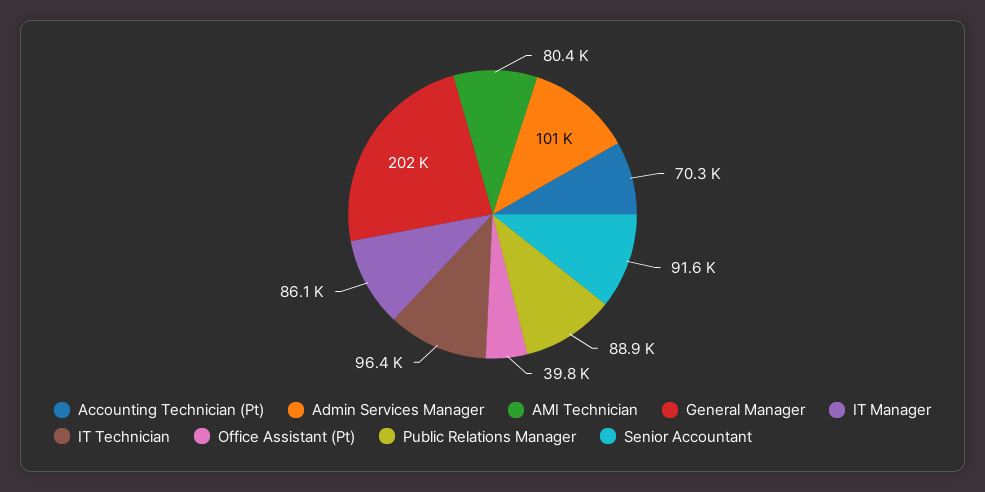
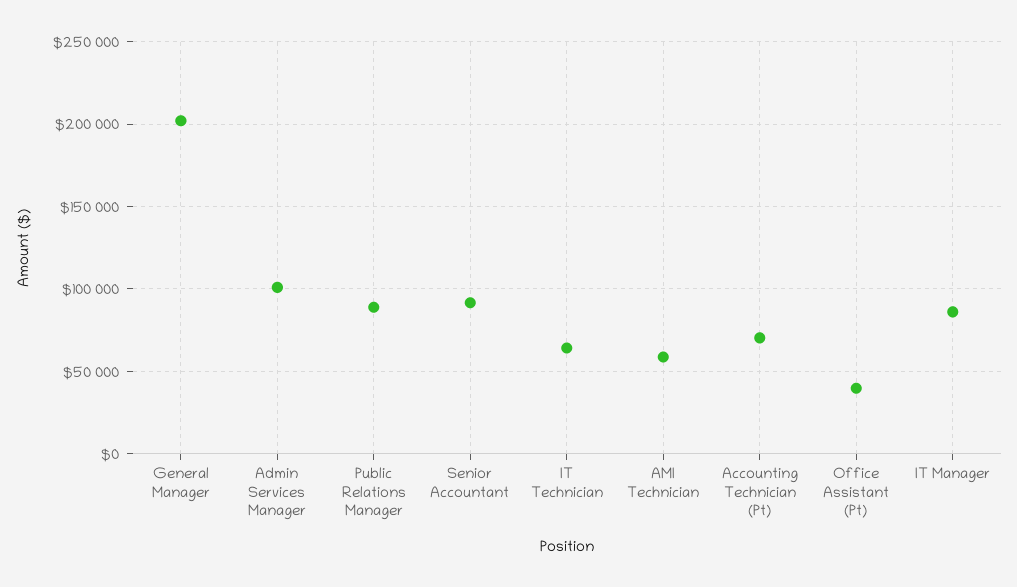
AMI Technician: 80400 -> 60000
IT Technician: 96400 -> 65000

